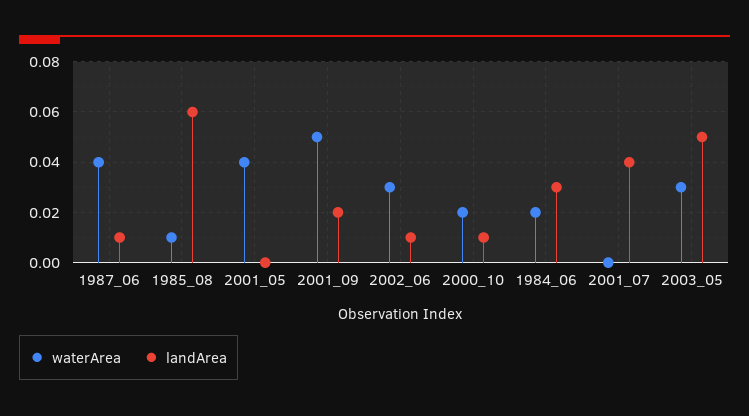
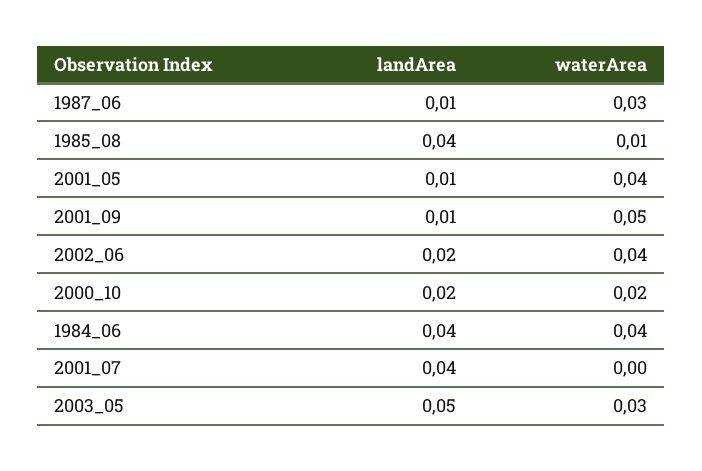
waterArea, 1987_06: 0.04 -> 0.03
landArea, 1985_08: 0.06 -> 0.04
landArea, 2001_05: 0 -> 0.01
landArea, 2001_09: 0.02 -> 0.01
waterArea, 2002_06: 0.03 -> 0.04
landArea, 2002_06: 0.01 -> 0.02
landArea, 2000_10: 0.01 -> 0.02
waterArea, 1984_06: 0.02 -> 0.04
landArea, 1984_06: 0.03 -> 0.04

